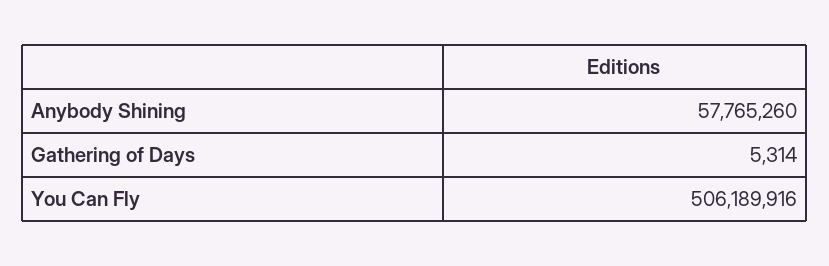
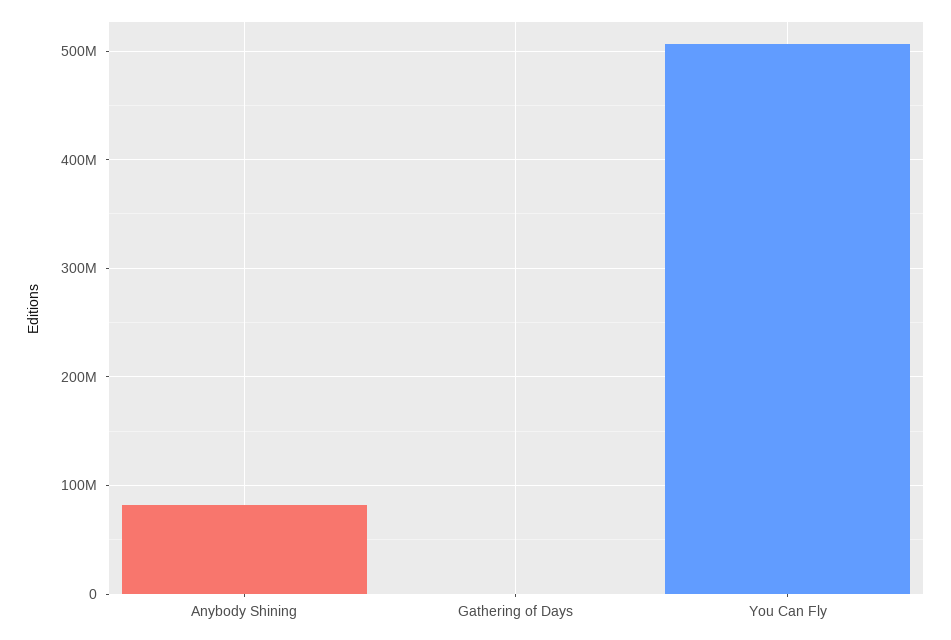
Anybody Shining: 57765260 -> 80000000

